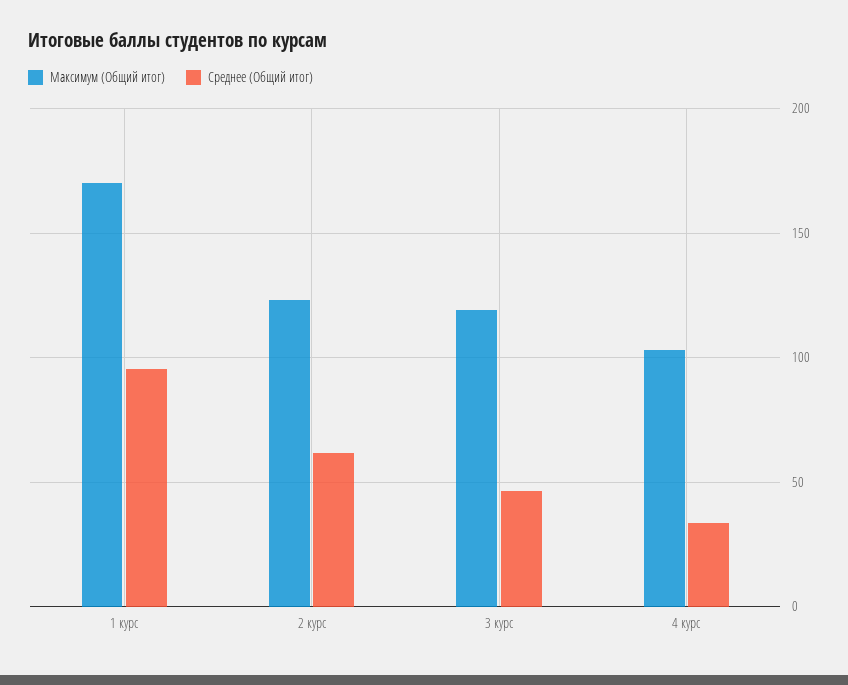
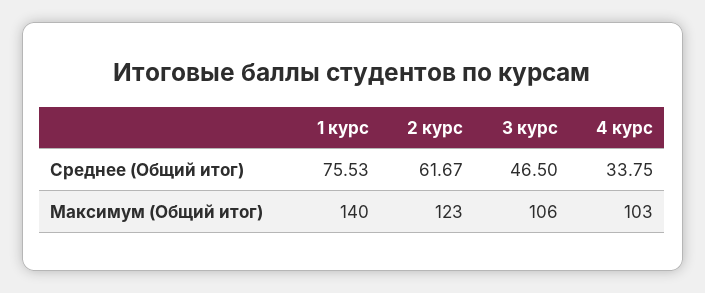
Максимум (Общий итог), 1 курс: 170 -> 140
Среднее (Общий итог), 1 курс: 95 -> 75.53
Максимум (Общий итог), 3 курс: 120 -> 106

